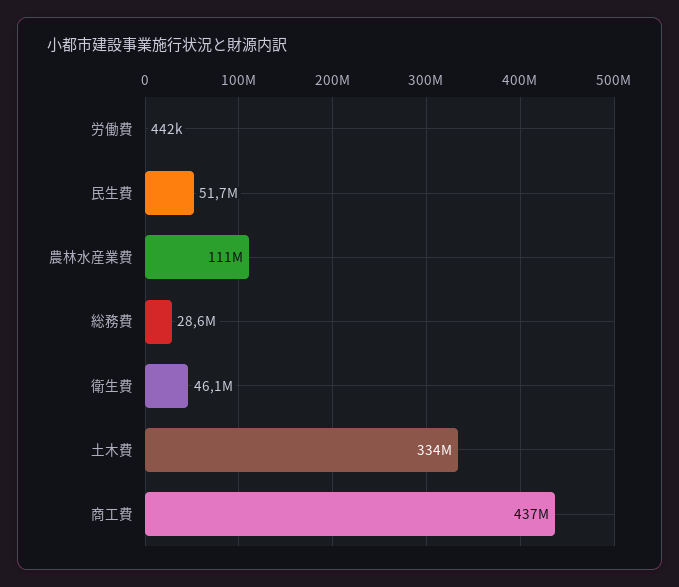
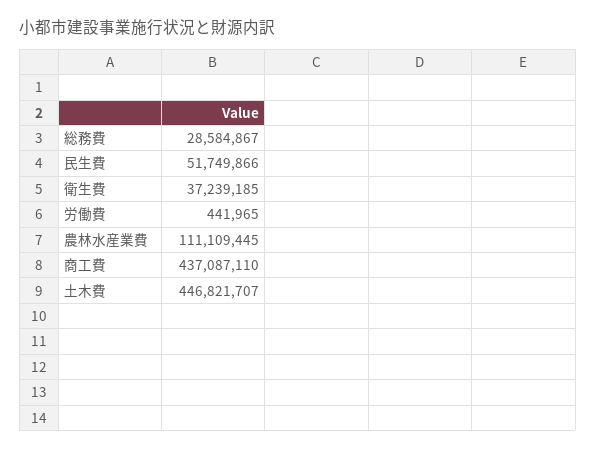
衛生費: 46100000 -> 37239185
土木費: 334000000 -> 446821707

